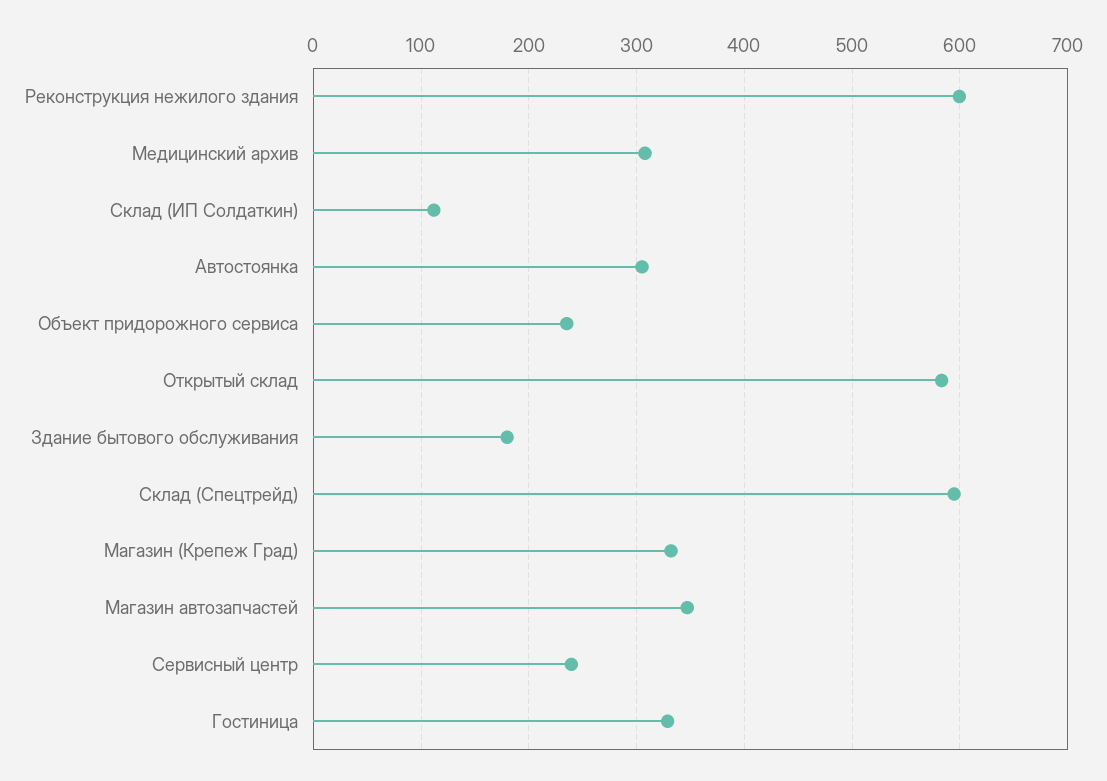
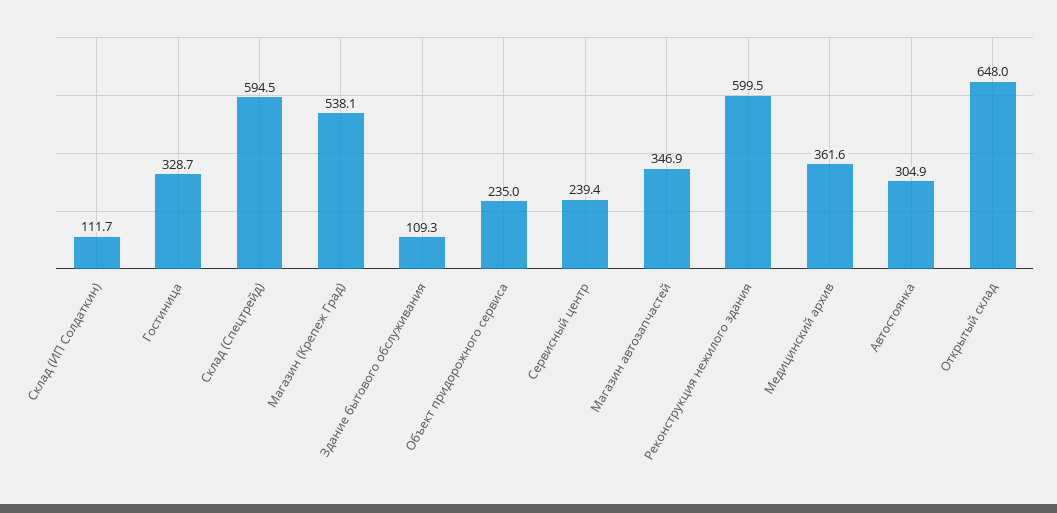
Медицинский архив: 310 -> 361.6
Открытый склад: 580 -> 648
Здание бытового обслуживания: 180 -> 109.3
Магазин (Крепеж Град): 330 -> 538.1

